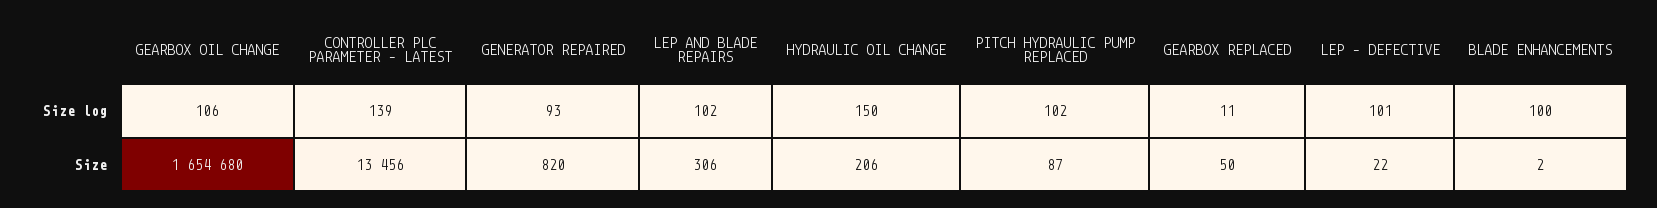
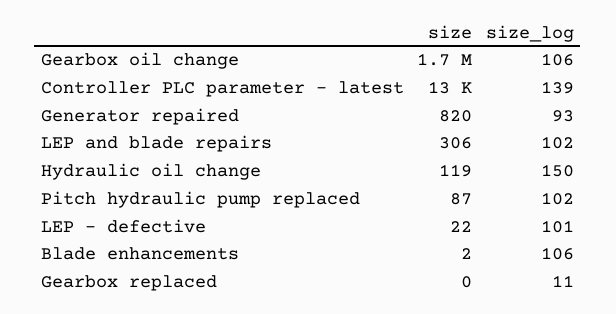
BLADE ENHANCEMENTS, Size log: 100 -> 106
HYDRAULIC OIL CHANGE, Size: 206 -> 119
GEARBOX REPLACED, Size: 50 -> 0

